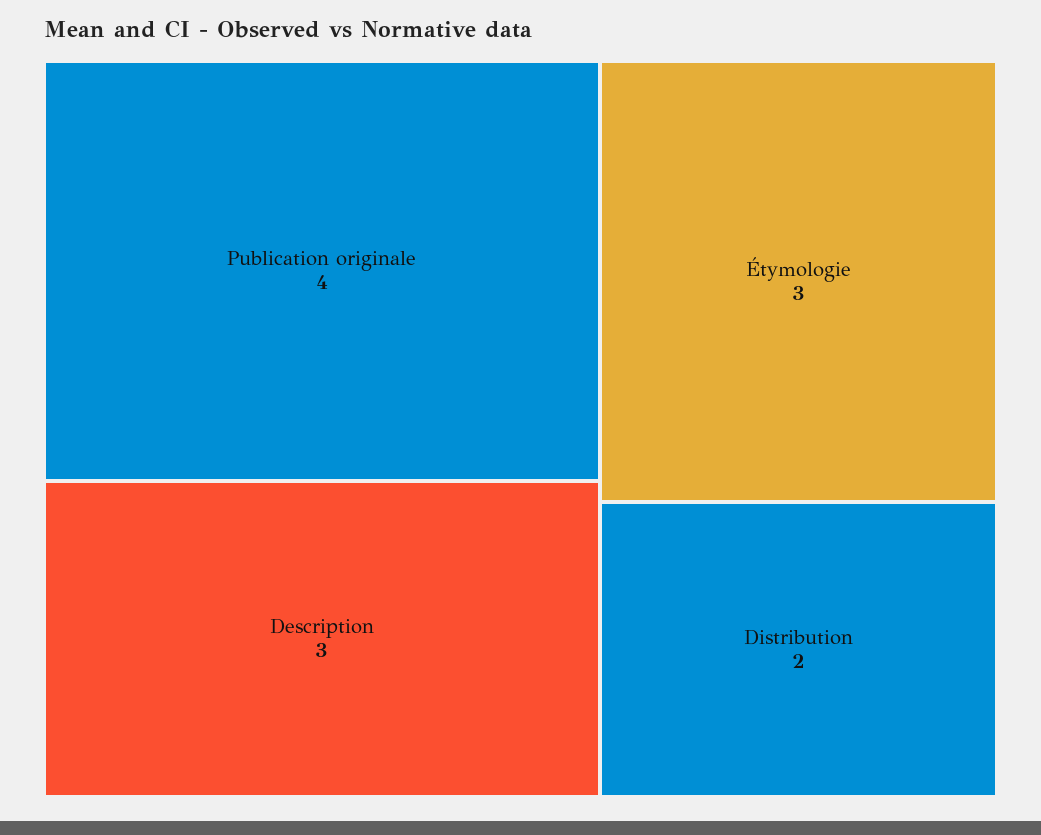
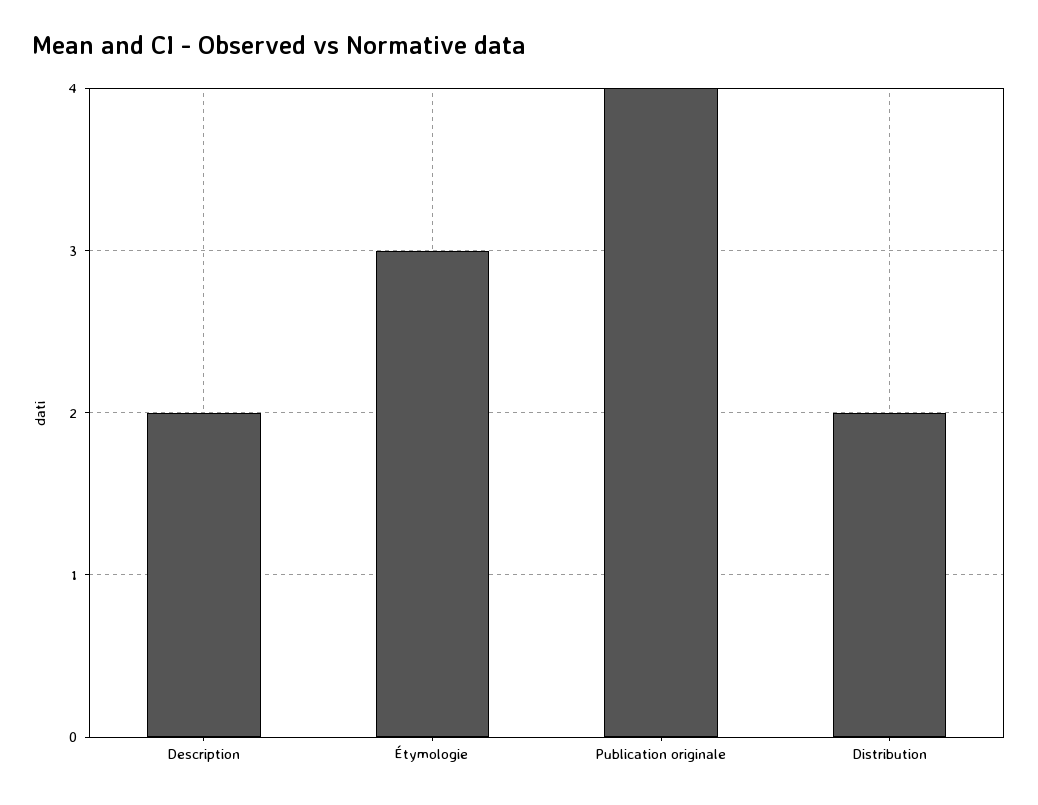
Description: 3 -> 2

